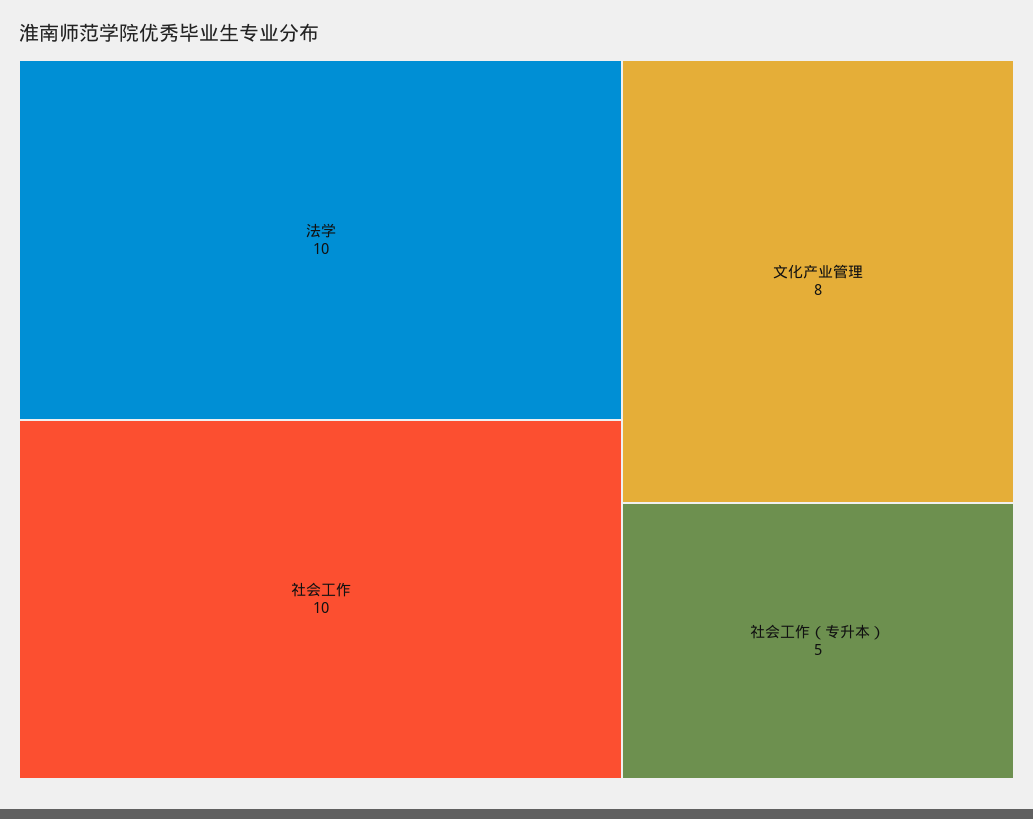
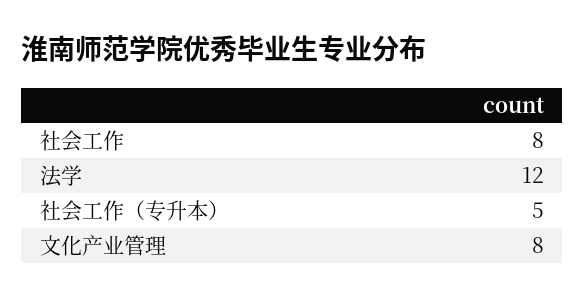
法学: 10 -> 12
社会工作: 10 -> 8

